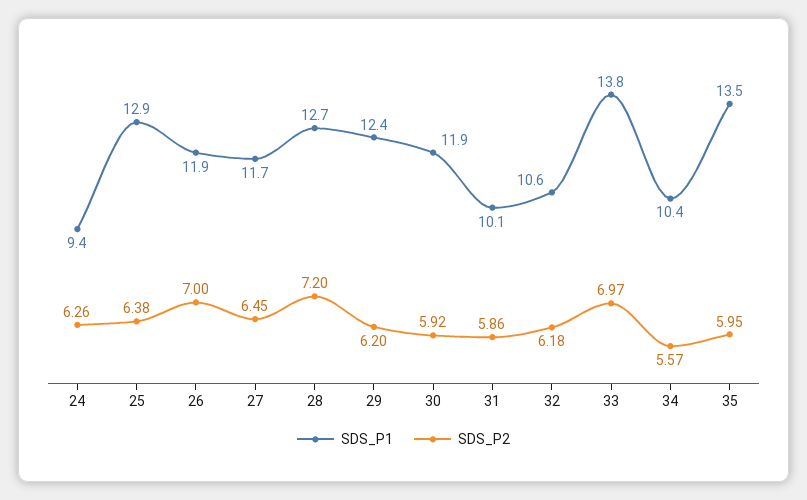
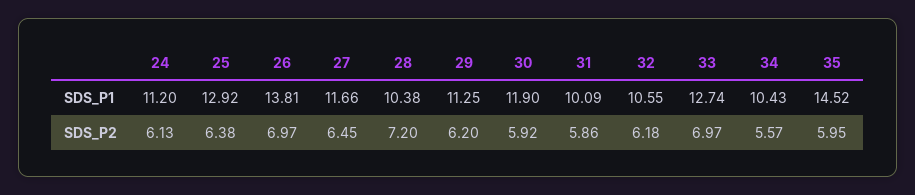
SDS_P1, 24: 9.4 -> 11.2
SDS_P2, 24: 6.26 -> 6.13
SDS_P1, 26: 11.9 -> 13.81
SDS_P2, 26: 7 -> 6.97
SDS_P1, 28: 12.7 -> 10.38
SDS_P1, 29: 12.4 -> 11.25
SDS_P1, 33: 13.8 -> 12.74
SDS_P1, 35: 13.5 -> 14.52

